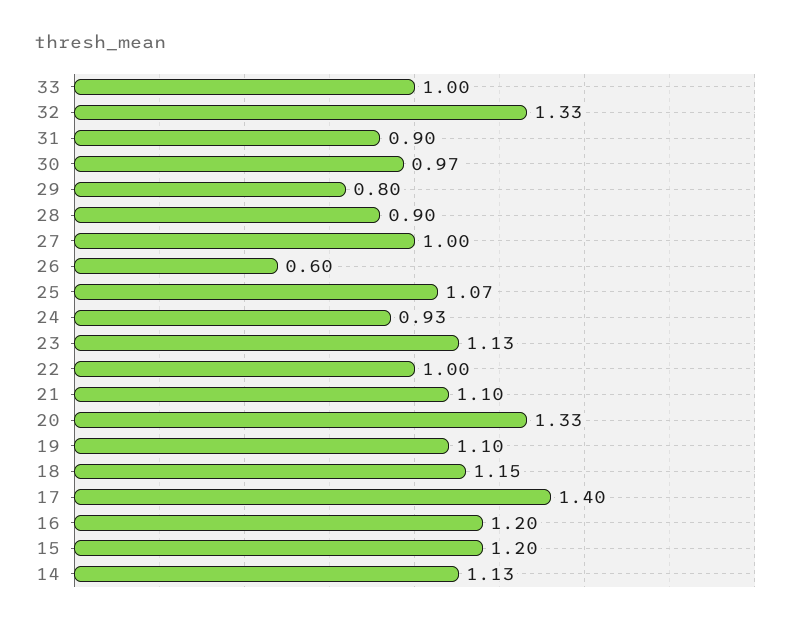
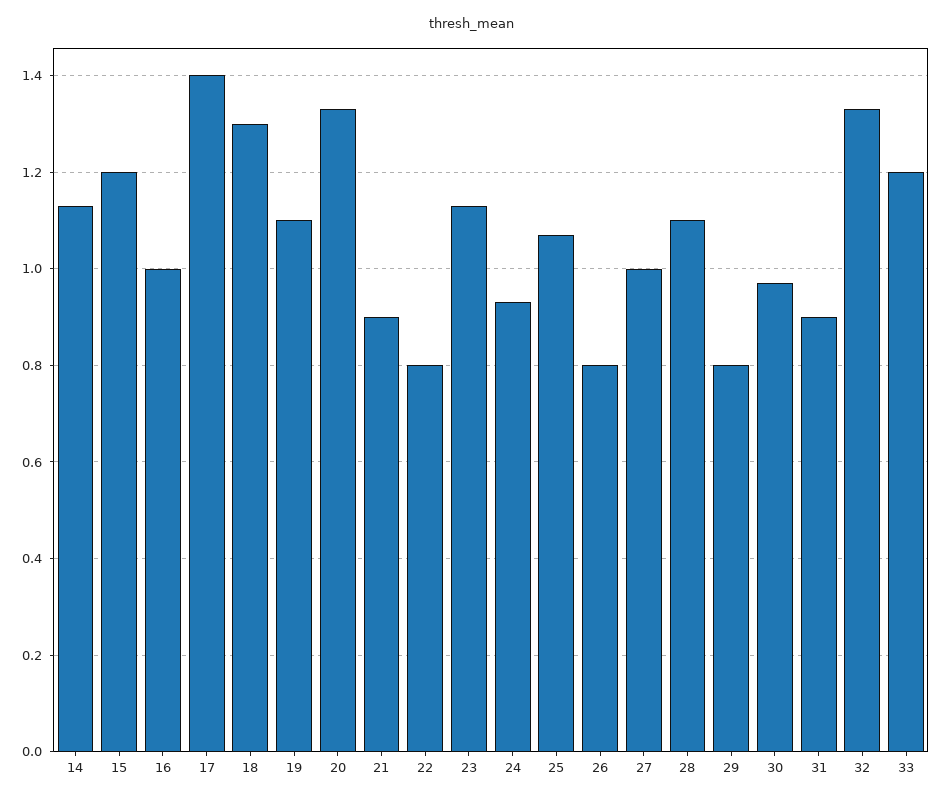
33: 1 -> 1.2
28: 0.9 -> 1.1
26: 0.6 -> 0.8
22: 1 -> 0.8
21: 1.1 -> 0.9
18: 1.15 -> 1.3
16: 1.2 -> 1

